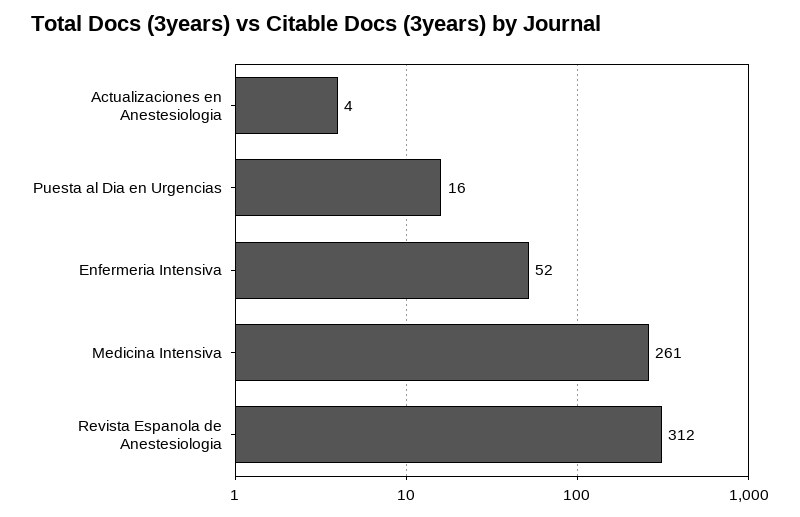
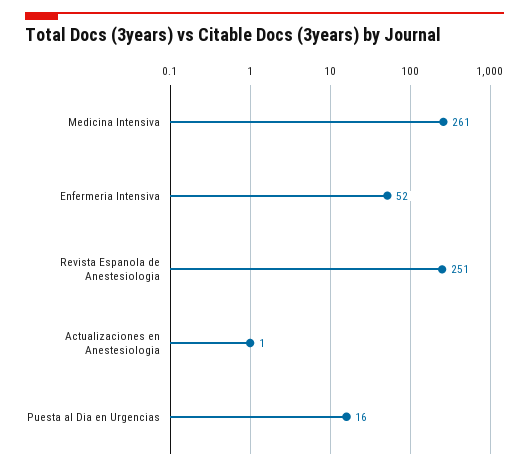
Actualizaciones en Anestesiologia: 4 -> 1
Revista Espanola de Anestesiologia: 312 -> 251

